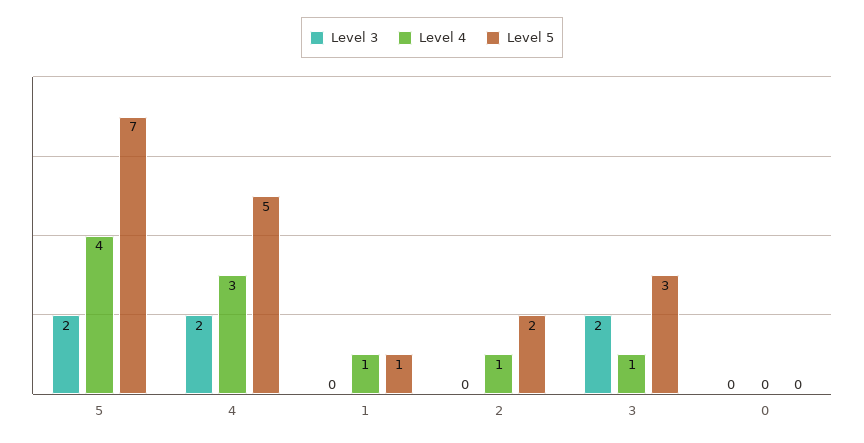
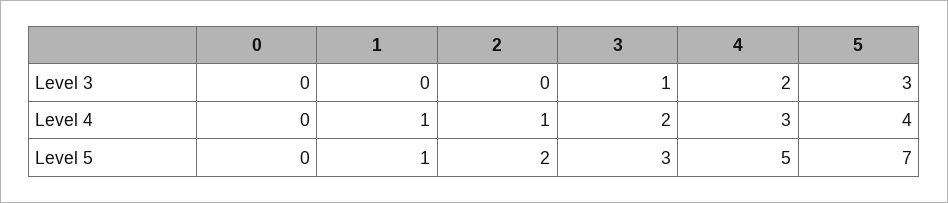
Level 3, 5: 2 -> 3
Level 3, 3: 2 -> 1
Level 4, 3: 1 -> 2

